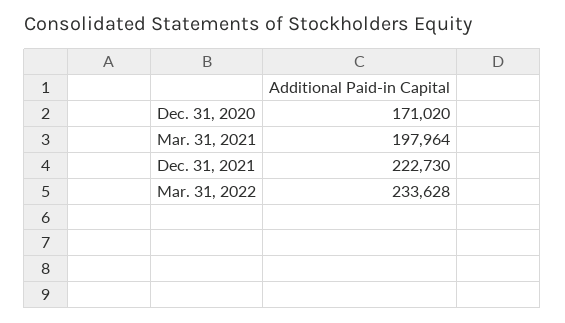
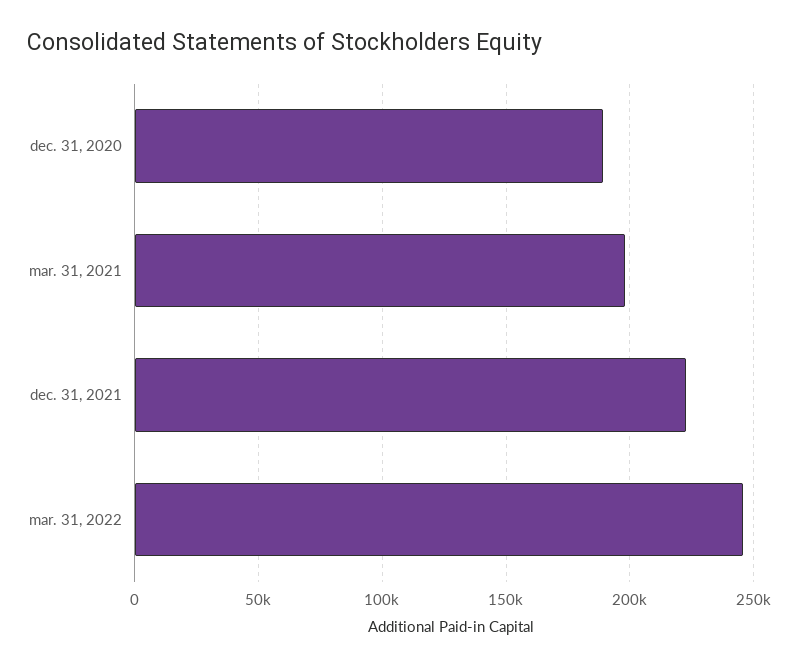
Dec. 31, 2020: 171020 -> 190000
Mar. 31, 2022: 233628 -> 245000

